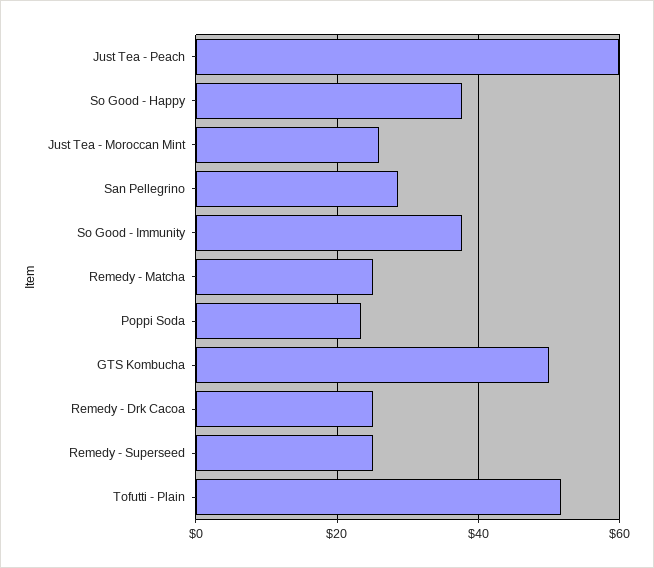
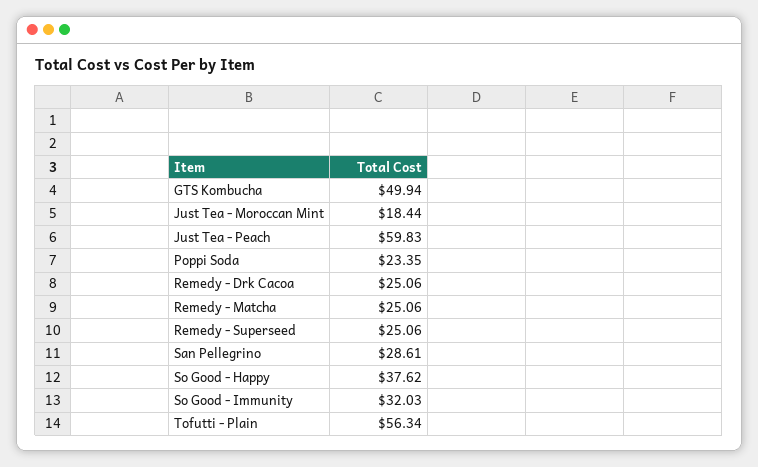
Just Tea - Moroccan Mint: 26 -> 18.44
So Good - Immunity: 38 -> 32.03
Tofutti - Plain: 52 -> 56.34

